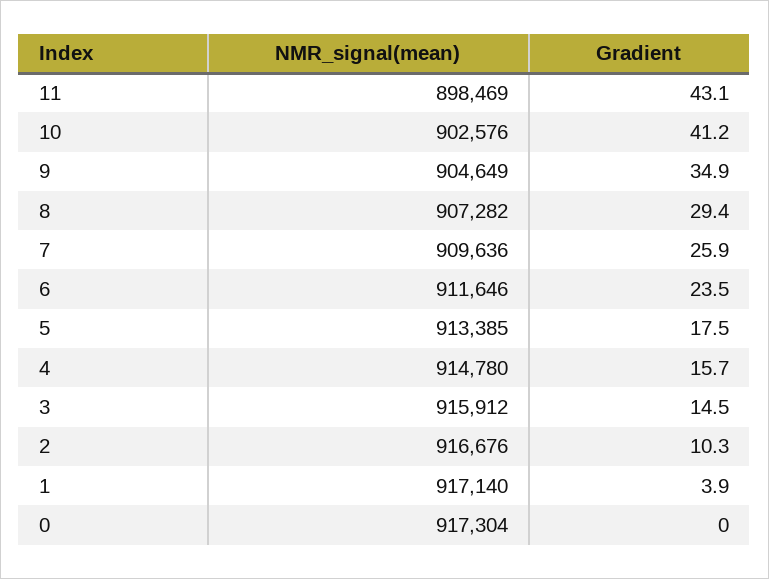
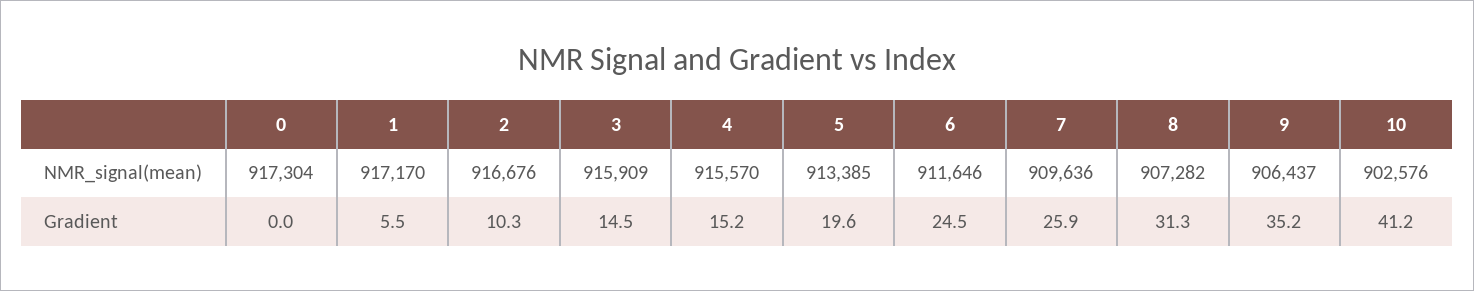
NMR_signal(mean), 11: 898469 -> none
Gradient, 11: 43.1 -> none
NMR_signal(mean), 9: 904649 -> 906437
Gradient, 9: 34.9 -> 35.2
Gradient, 8: 29.4 -> 31.3
Gradient, 6: 23.5 -> 24.5
Gradient, 5: 17.5 -> 19.6
NMR_signal(mean), 4: 914780 -> 915570
Gradient, 4: 15.7 -> 15.2
NMR_signal(mean), 3: 915912 -> 915909
NMR_signal(mean), 1: 917140 -> 917170
Gradient, 1: 3.9 -> 5.5

